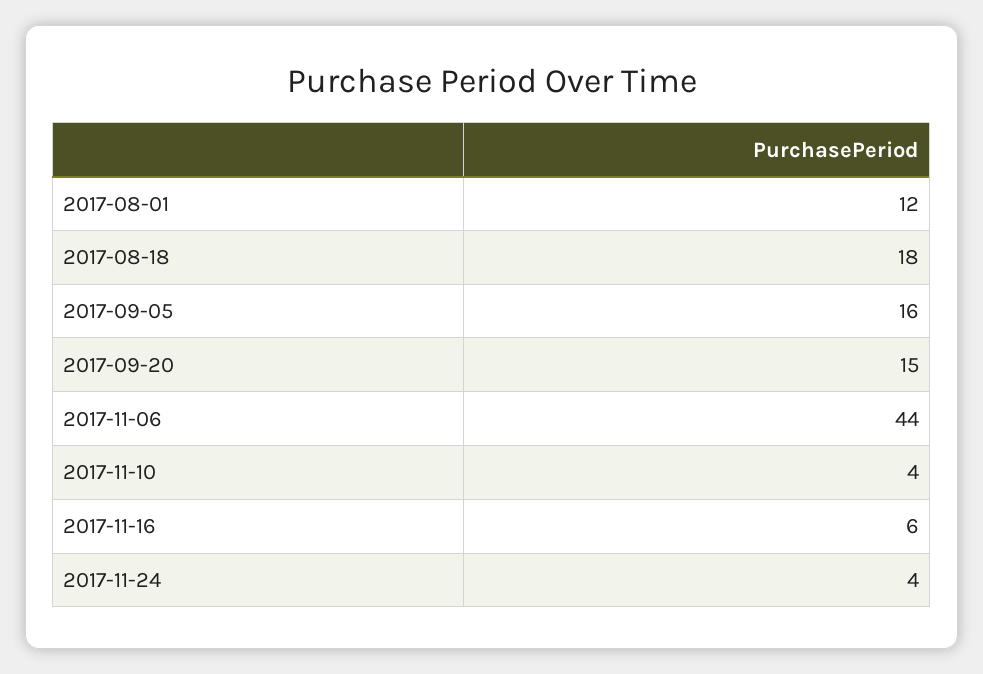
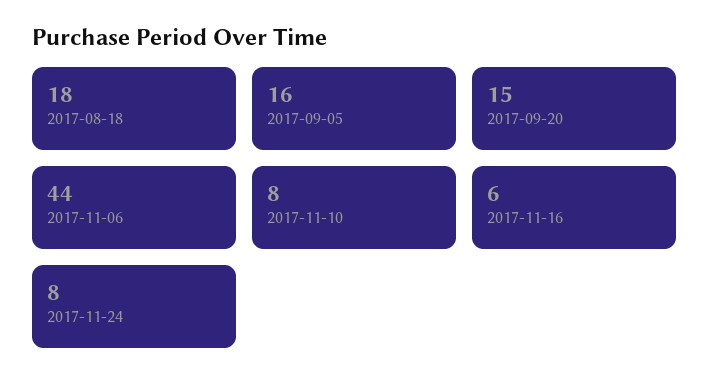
2017-08-01: 12 -> none
2017-11-10: 4 -> 8
2017-11-24: 4 -> 8

